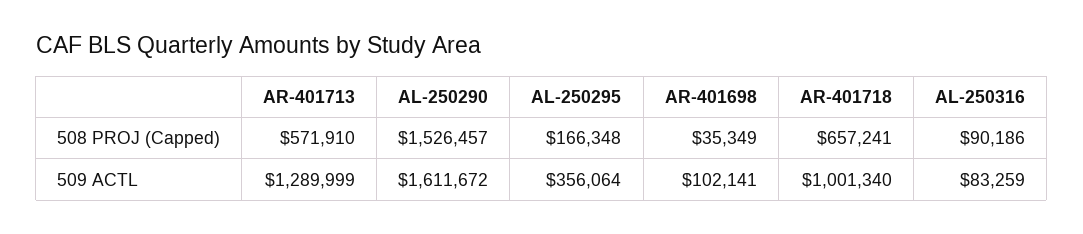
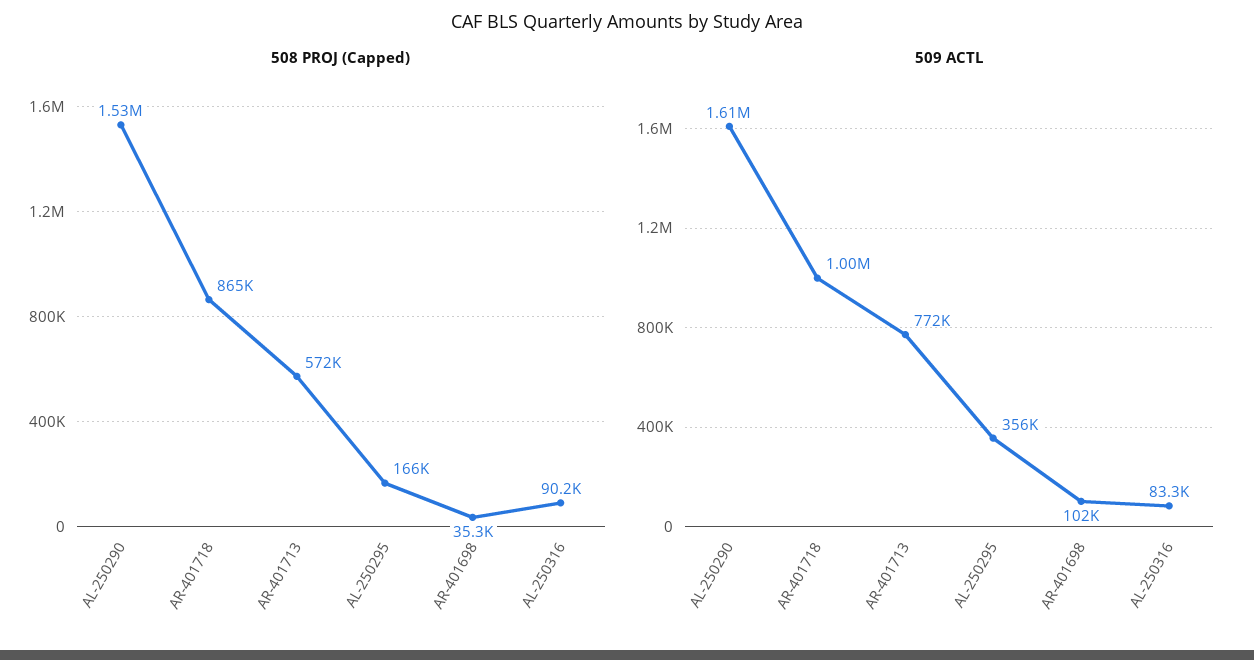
508 PROJ (Capped), AR-401718: 657241 -> 865000
509 ACTL, AR-401713: 1289999 -> 772000

